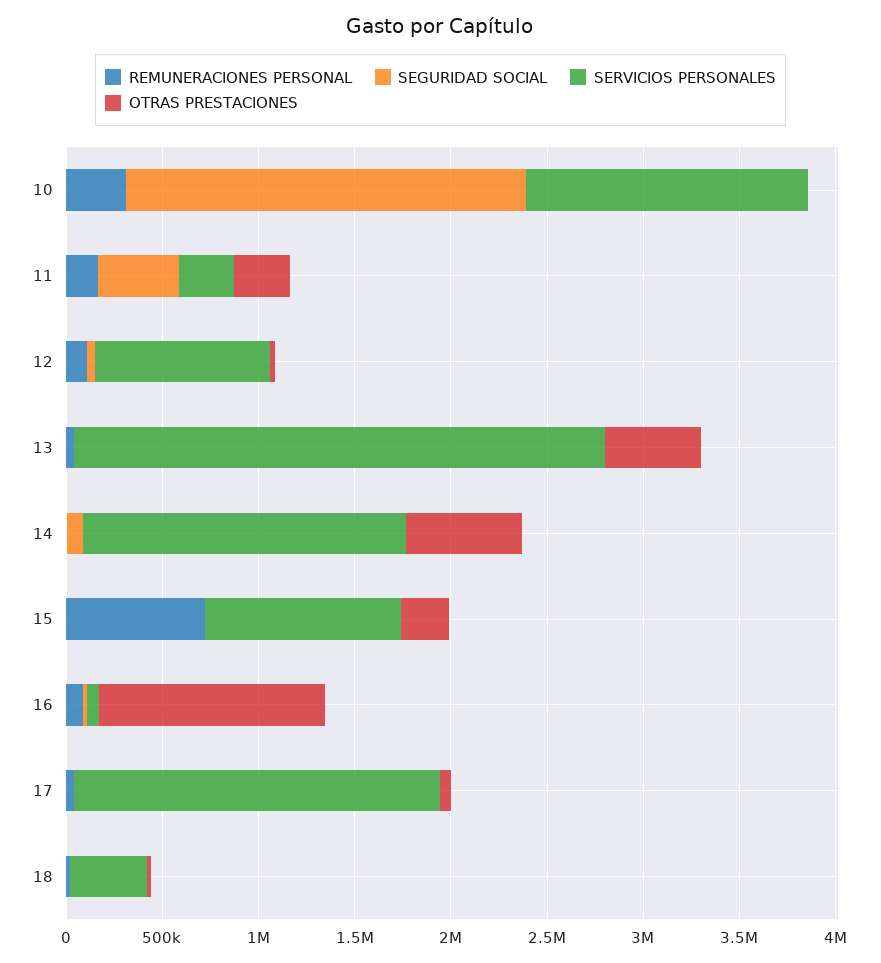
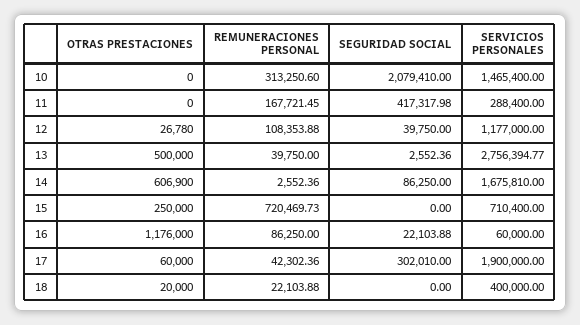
OTRAS PRESTACIONES, 11: 300000 -> 0
SERVICIOS PERSONALES, 12: 900000 -> 1177000
SERVICIOS PERSONALES, 15: 1000000 -> 710400
SEGURIDAD SOCIAL, 17: 0 -> 302010

